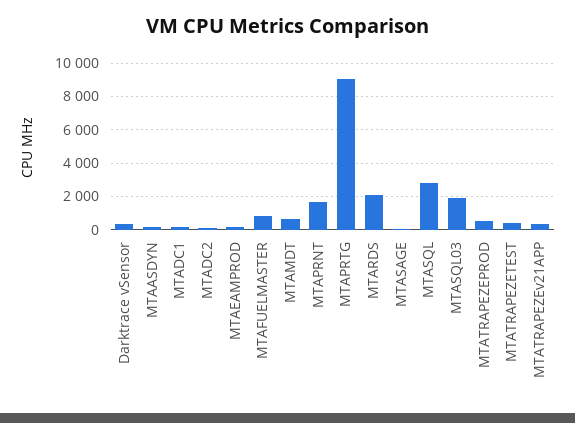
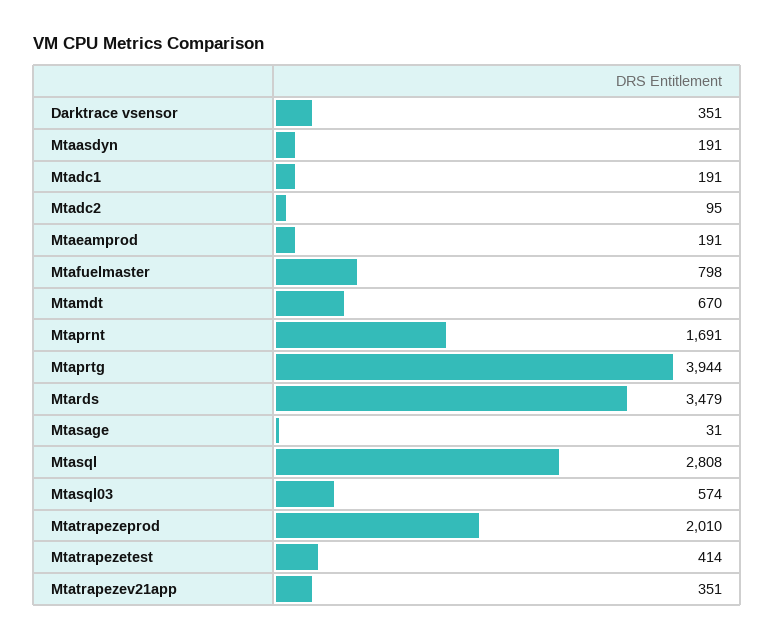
MTAPRTG: 9000 -> 3944
MTARDS: 2000 -> 3479
MTASQL03: 2000 -> 574
MTATRAPEZEPROD: 500 -> 2010

